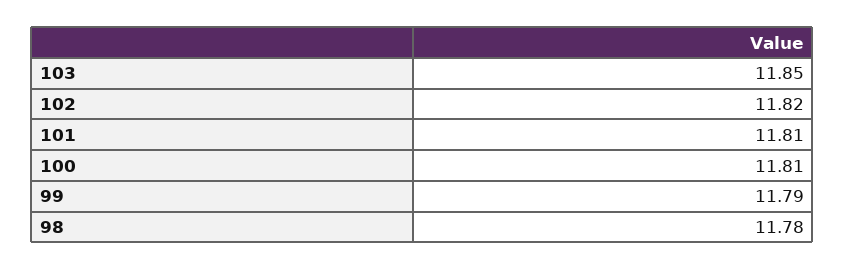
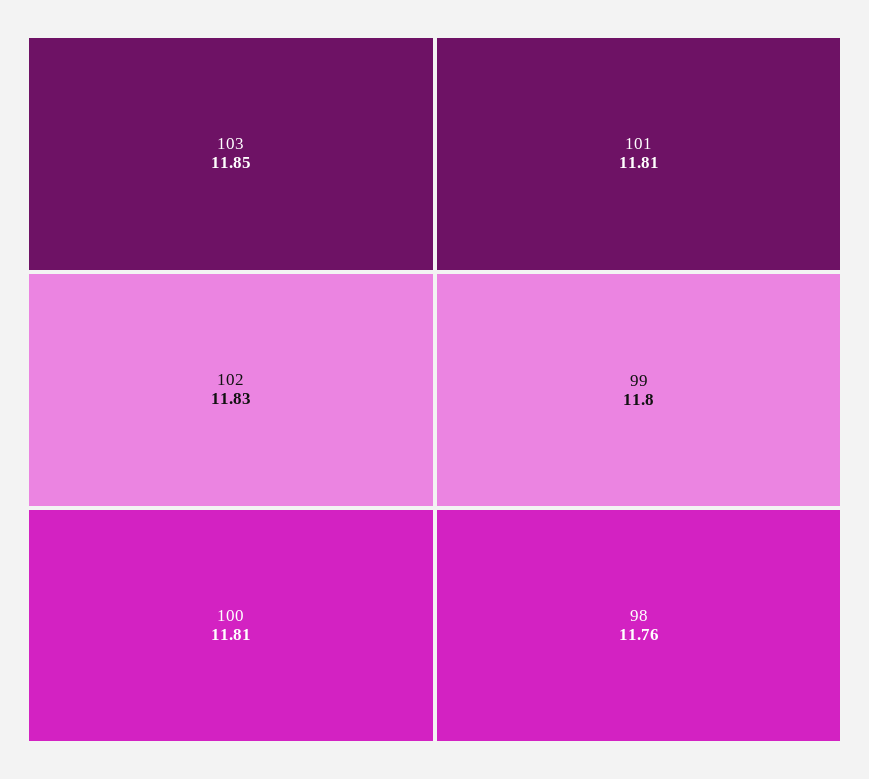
102: 11.82 -> 11.83
99: 11.79 -> 11.8
98: 11.78 -> 11.76

